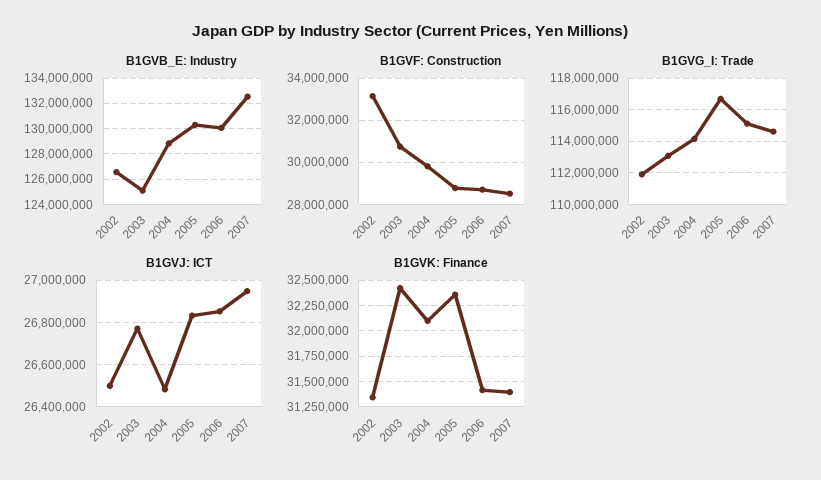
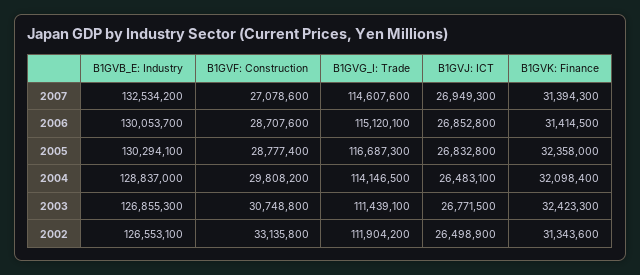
B1GVB_E: Industry, 2003: 125000000 -> 126855300
B1GVF: Construction, 2007: 28500000 -> 27078600
B1GVG_I: Trade, 2003: 113000000 -> 111439100

